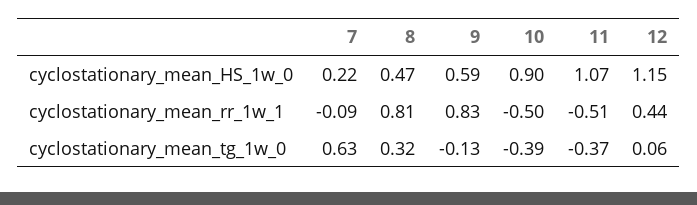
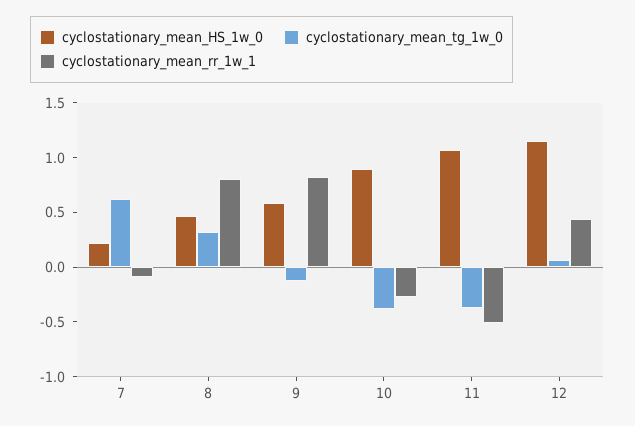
cyclostationary_mean_rr_1w_1, 10: -0.5 -> -0.3

